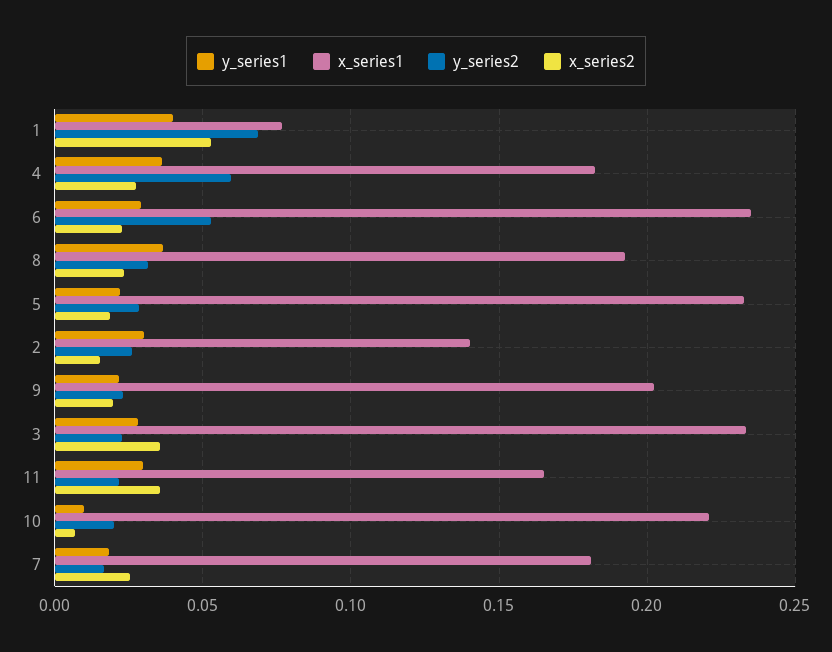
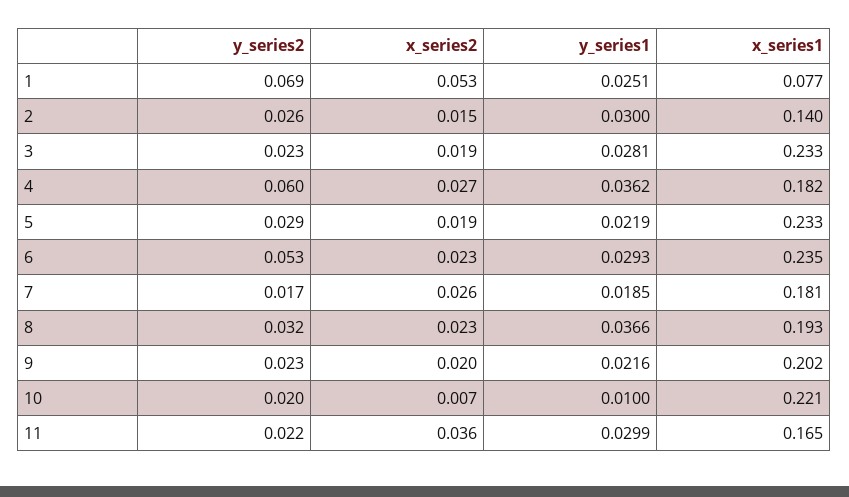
y_series1, 1: 0.04 -> 0.0251
x_series2, 3: 0.035 -> 0.019

